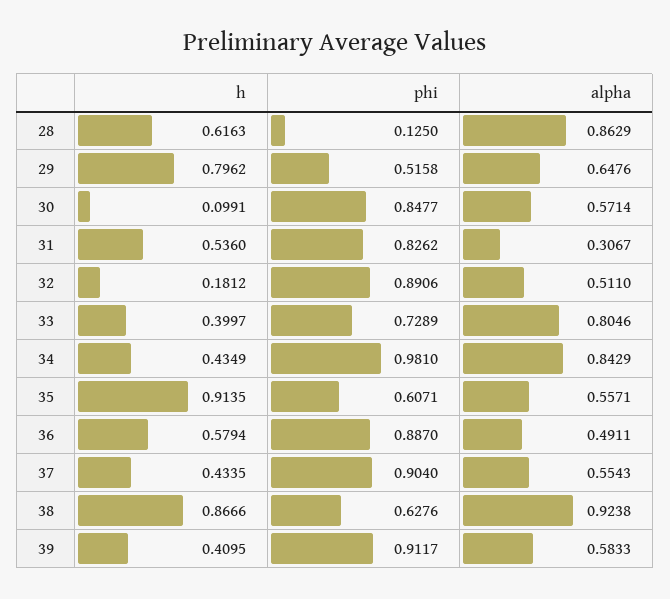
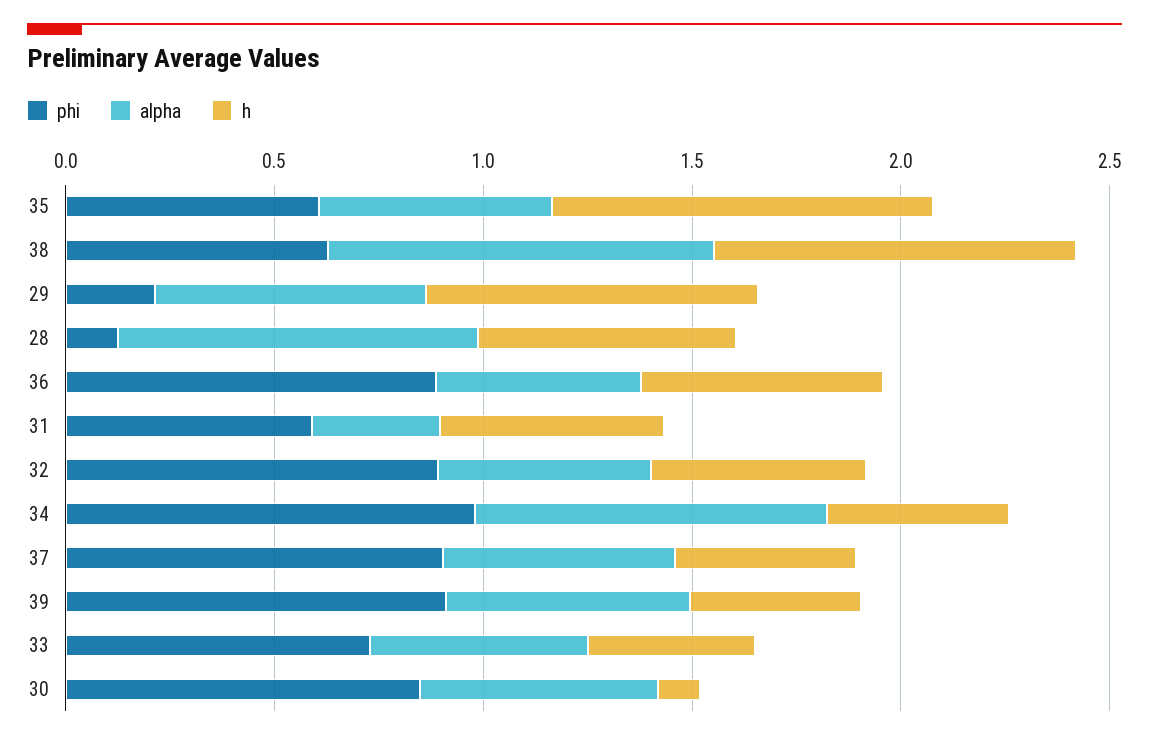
phi, 29: 0.5158 -> 0.2
phi, 31: 0.8262 -> 0.6
h, 32: 0.1812 -> 0.5
alpha, 33: 0.8046 -> 0.5

